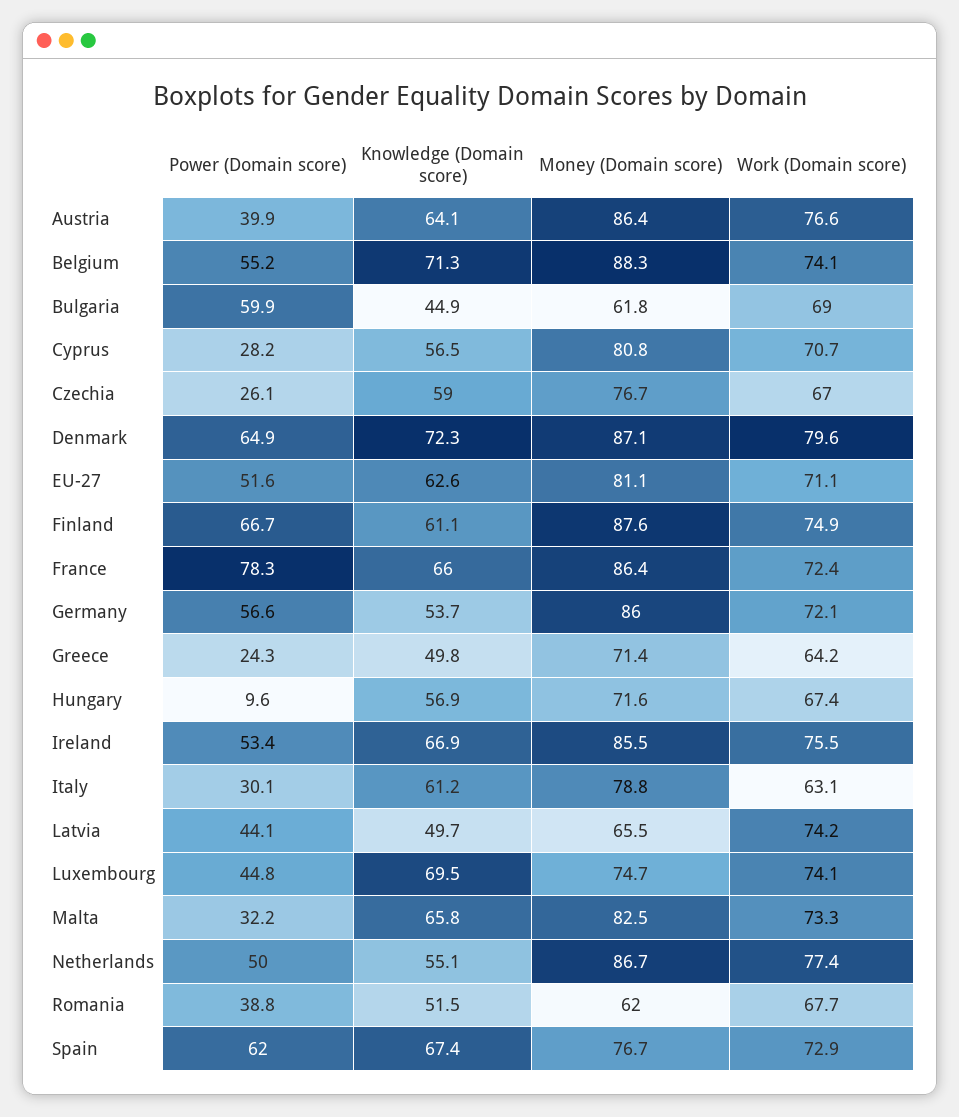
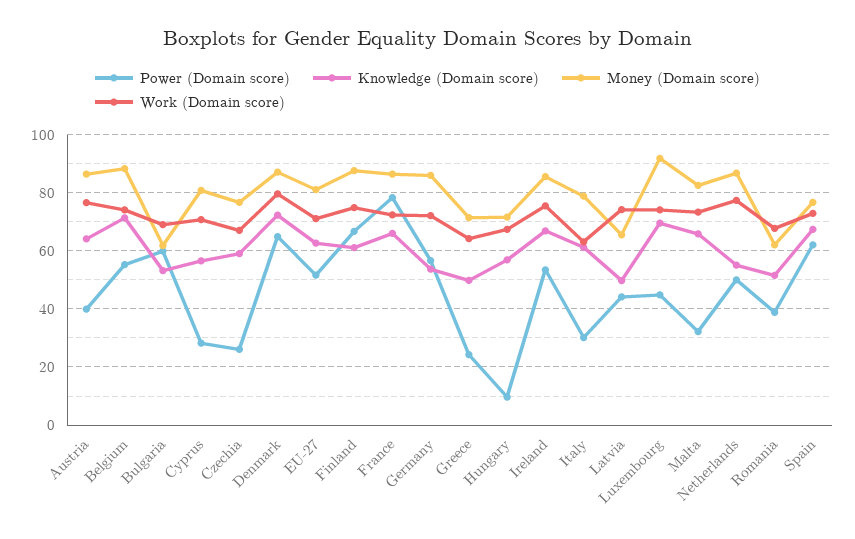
Knowledge (Domain score), Bulgaria: 44.9 -> 52.5
Money (Domain score), Luxembourg: 74.7 -> 92.5

